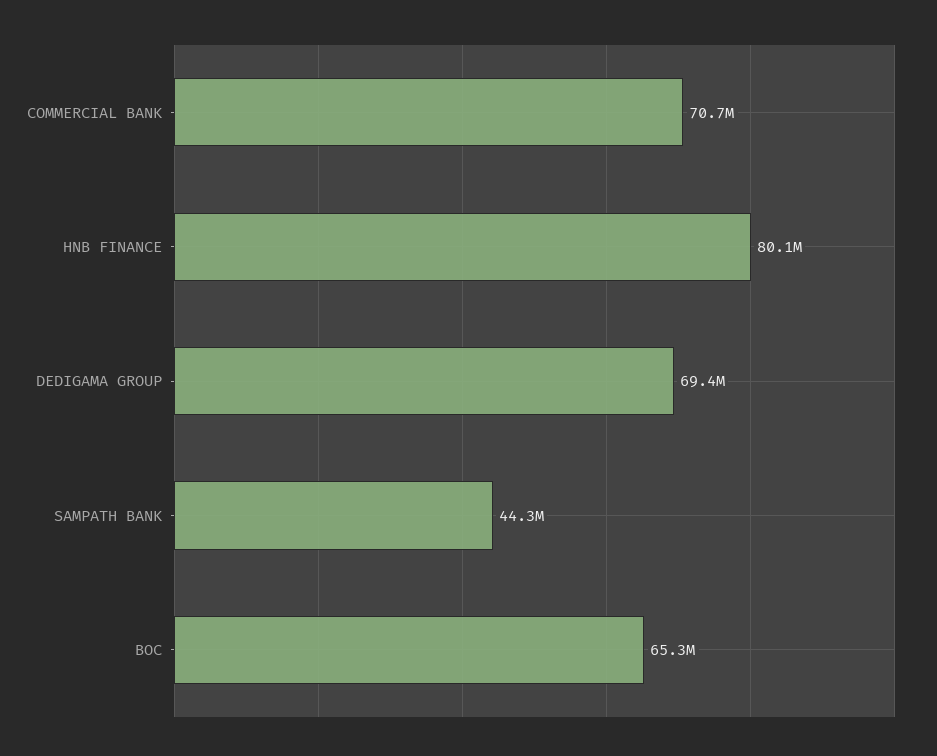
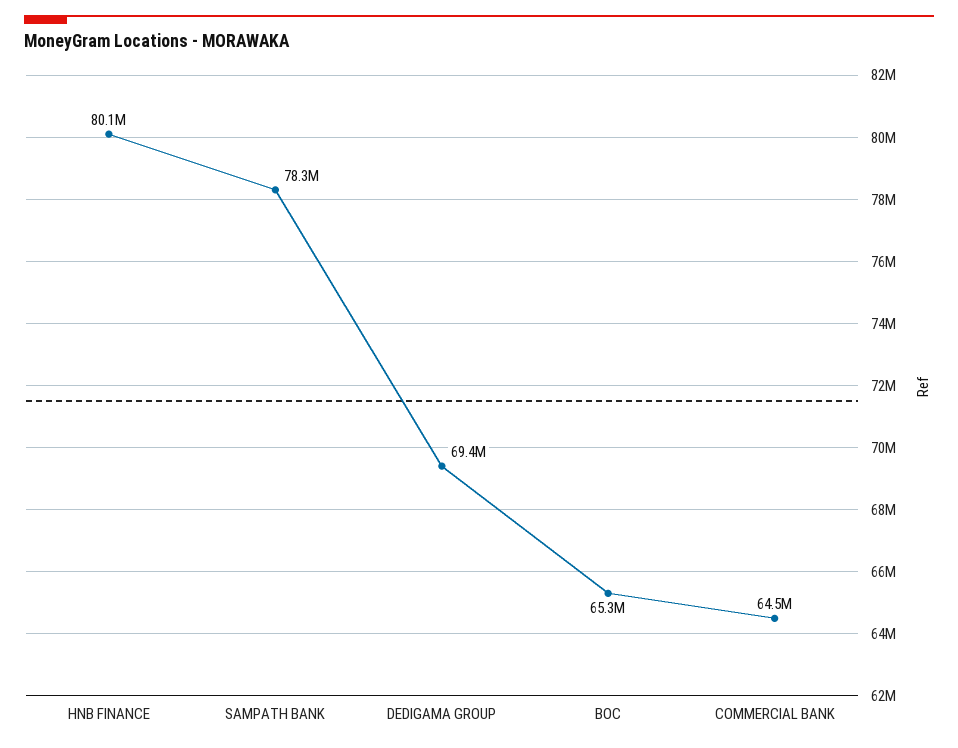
COMMERCIAL BANK: 70700000 -> 64500000
SAMPATH BANK: 44300000 -> 78300000

